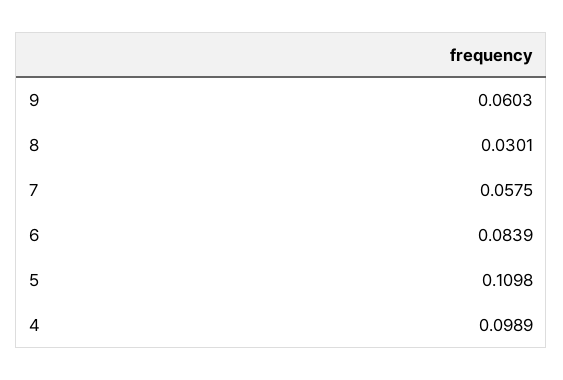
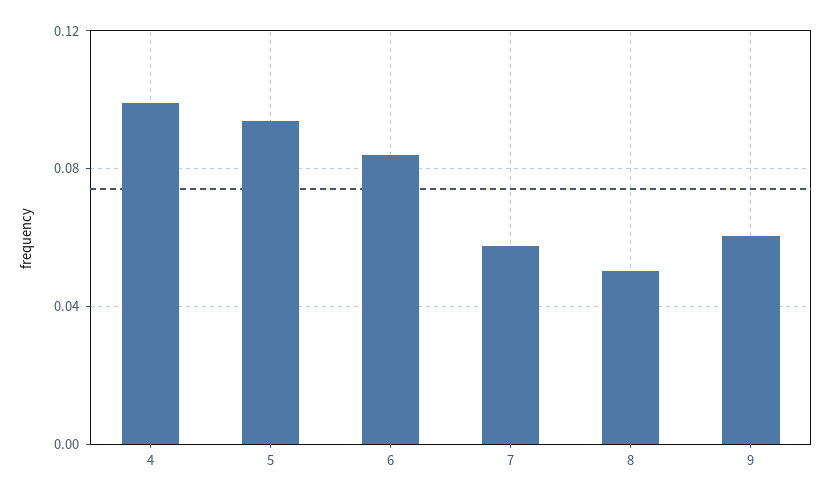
8: 0.0301 -> 0.05
5: 0.1098 -> 0.095

